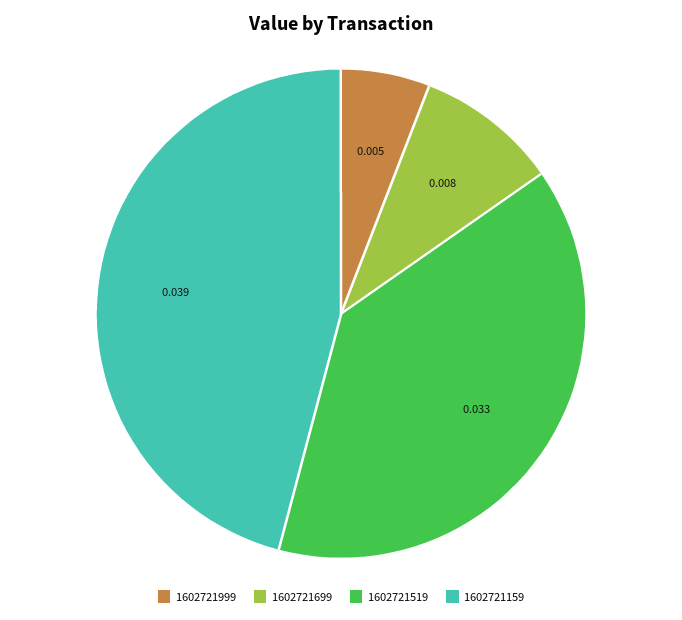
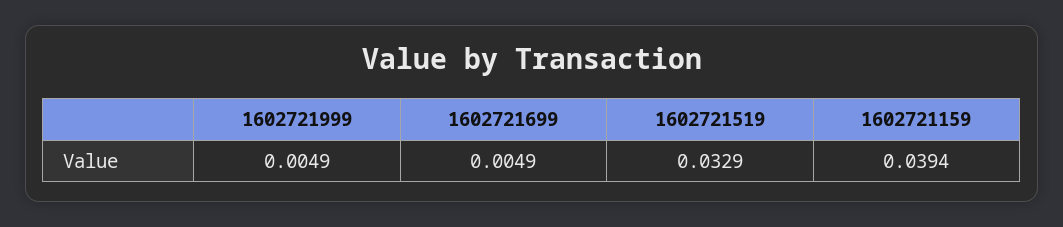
1602721699: 0.008 -> 0.0049

